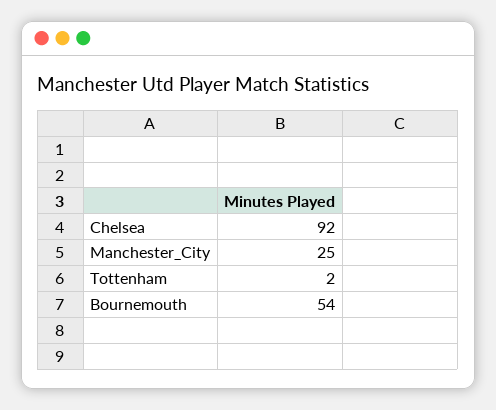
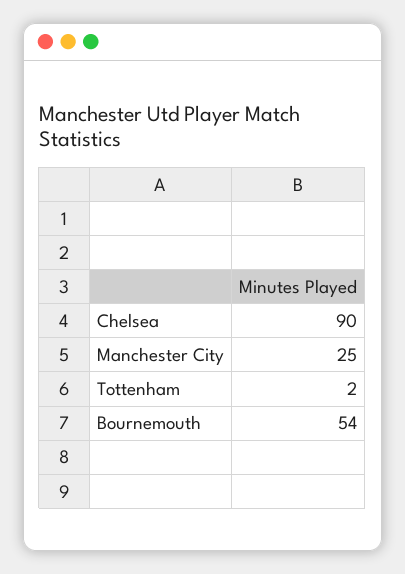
Chelsea: 92 -> 90

